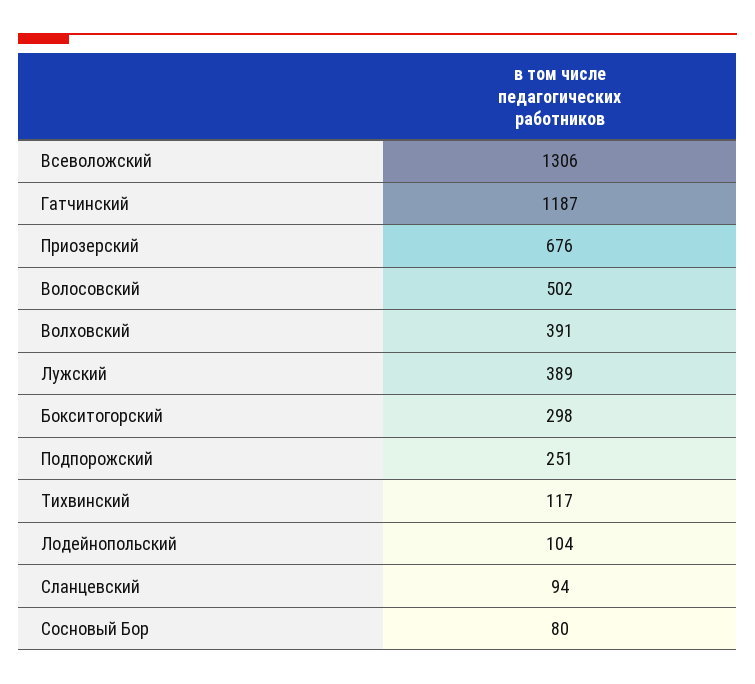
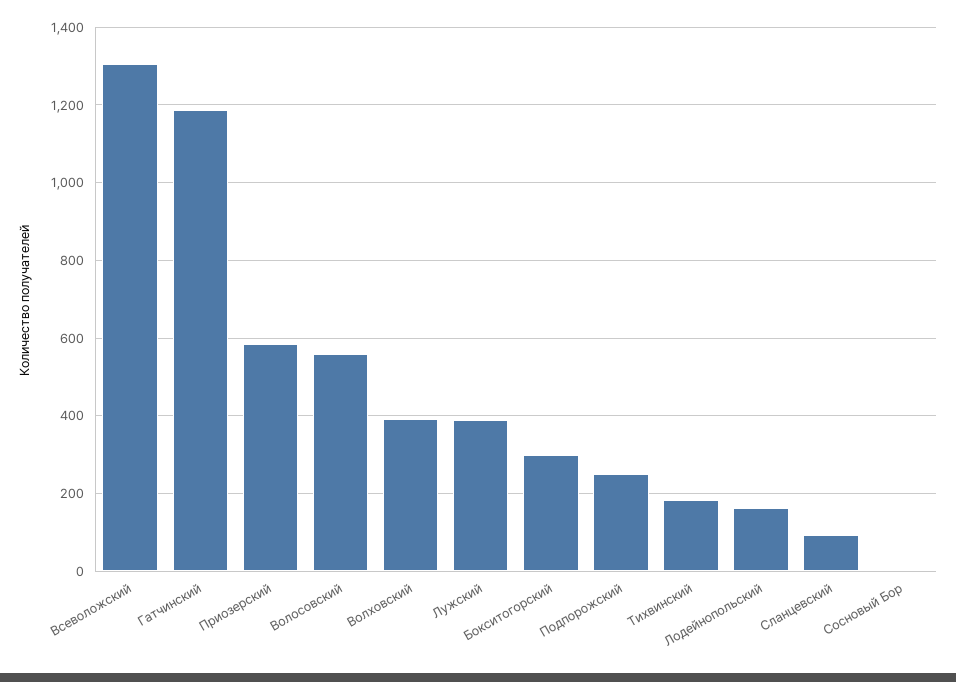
Приозерский: 676 -> 580
Волосовский: 502 -> 560
Тихвинский: 117 -> 180
Лодейнопольский: 104 -> 160
Сосновый Бор: 80 -> 0

